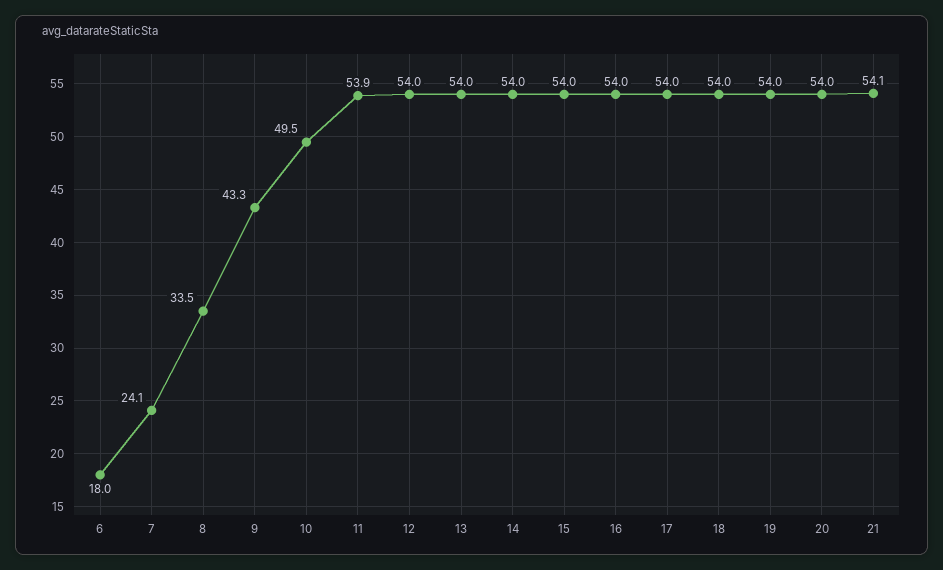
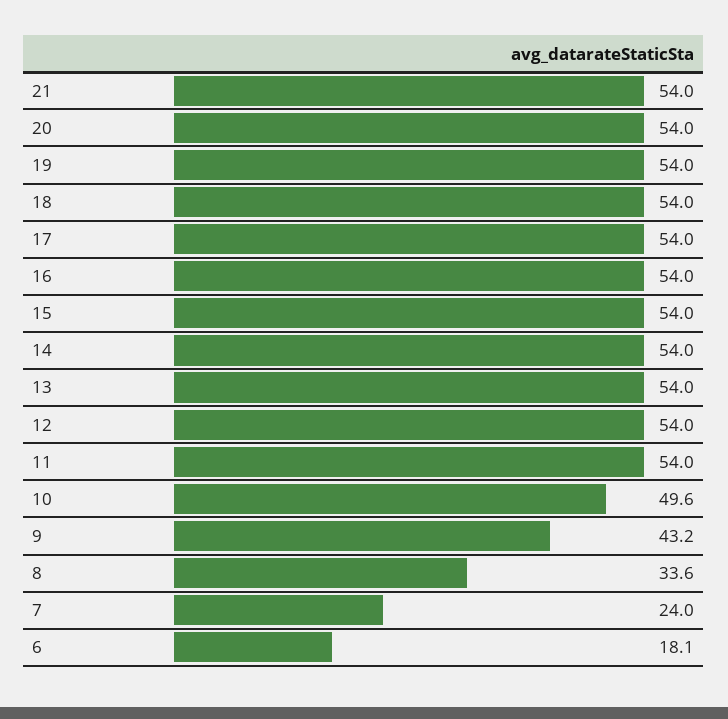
6: 18 -> 18.1
7: 24.1 -> 24
8: 33.5 -> 33.6
9: 43.3 -> 43.2
10: 49.5 -> 49.6
11: 53.9 -> 54
21: 54.1 -> 54

